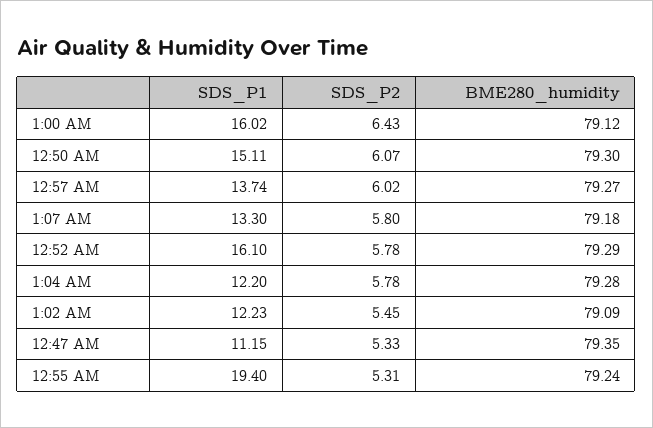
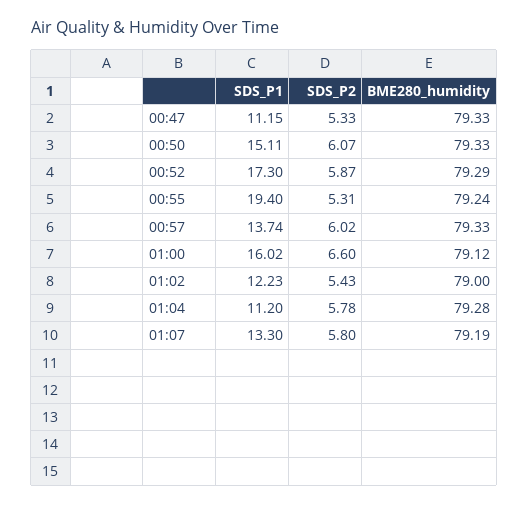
SDS_P2, 1:00 AM: 6.43 -> 6.6
BME280_humidity, 12:50 AM: 79.3 -> 79.33
BME280_humidity, 12:57 AM: 79.27 -> 79.33
BME280_humidity, 1:07 AM: 79.18 -> 79.19
SDS_P1, 12:52 AM: 16.1 -> 17.3
SDS_P2, 12:52 AM: 5.78 -> 5.87
SDS_P1, 1:04 AM: 12.2 -> 11.2
SDS_P2, 1:02 AM: 5.45 -> 5.43
BME280_humidity, 1:02 AM: 79.09 -> 79
BME280_humidity, 12:47 AM: 79.35 -> 79.33

